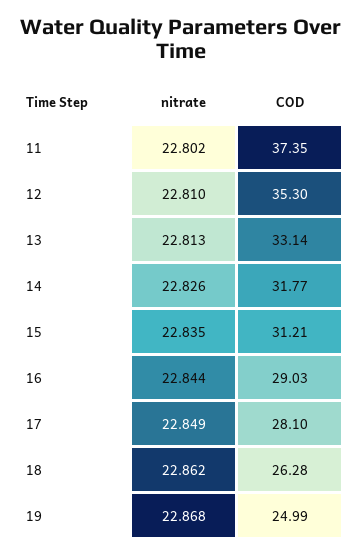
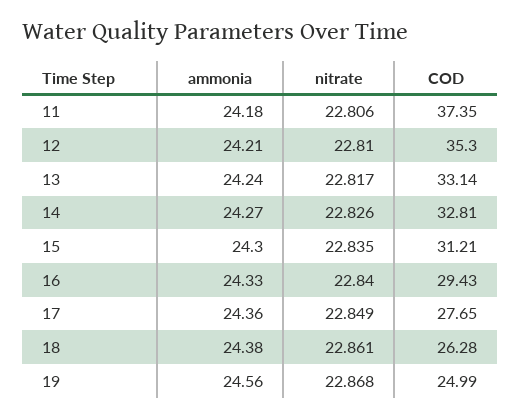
nitrate, 11: 22.802 -> 22.806
nitrate, 13: 22.813 -> 22.817
COD, 14: 31.77 -> 32.81
nitrate, 16: 22.844 -> 22.84
COD, 16: 29.03 -> 29.43
COD, 17: 28.1 -> 27.65
nitrate, 18: 22.862 -> 22.861
ammonia, 11: none -> 24.18
ammonia, 12: none -> 24.21
ammonia, 13: none -> 24.24
ammonia, 14: none -> 24.27
ammonia, 15: none -> 24.3
ammonia, 16: none -> 24.33
ammonia, 17: none -> 24.36
ammonia, 18: none -> 24.38
ammonia, 19: none -> 24.56

